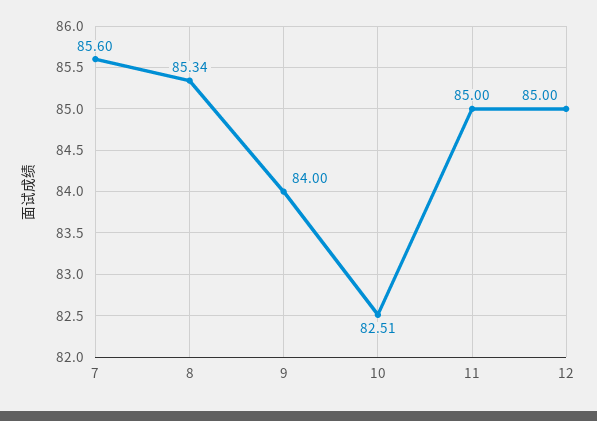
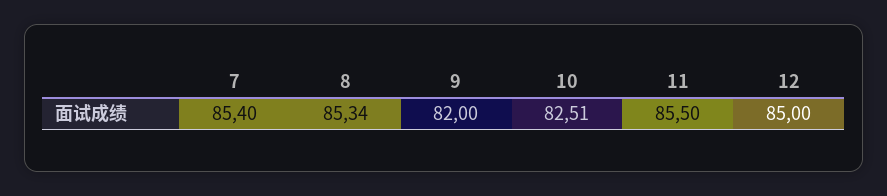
7: 85.6 -> 85.4
9: 84 -> 82
11: 85 -> 85.5

